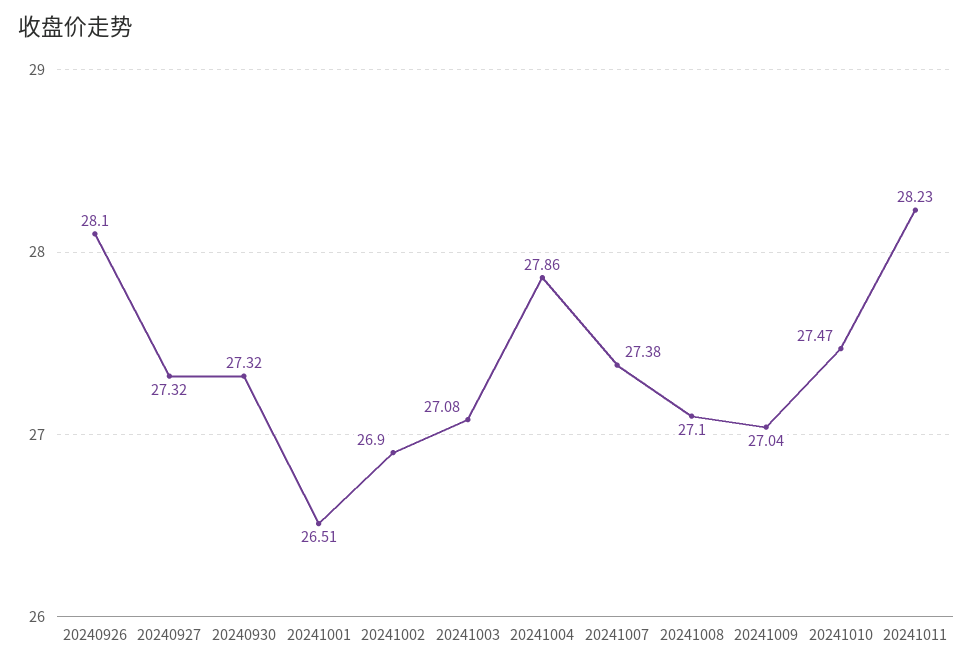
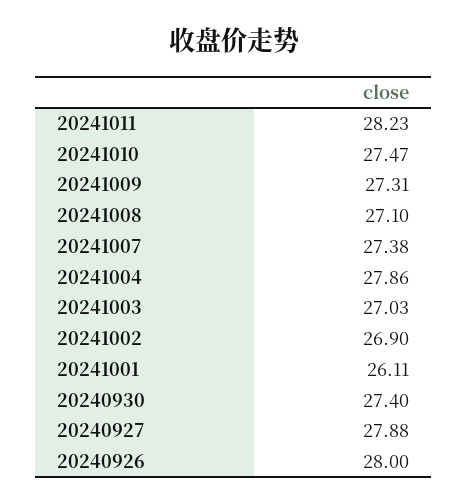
20240926: 28.1 -> 28
20240927: 27.32 -> 27.88
20240930: 27.32 -> 27.4
20241001: 26.51 -> 26.11
20241003: 27.08 -> 27.03
20241009: 27.04 -> 27.31

